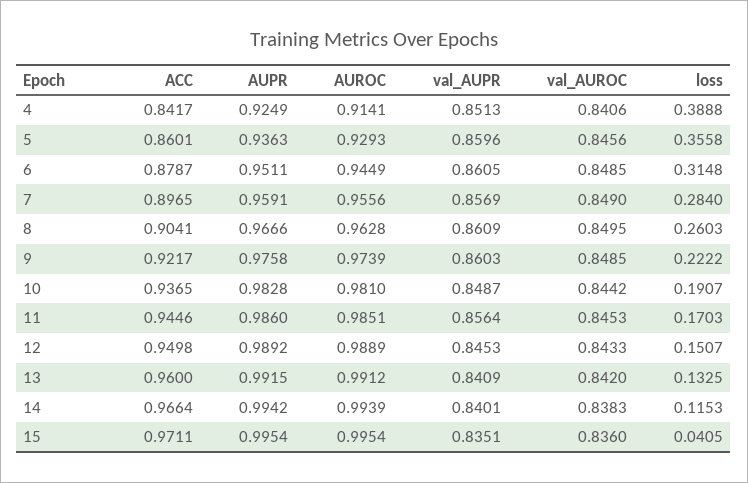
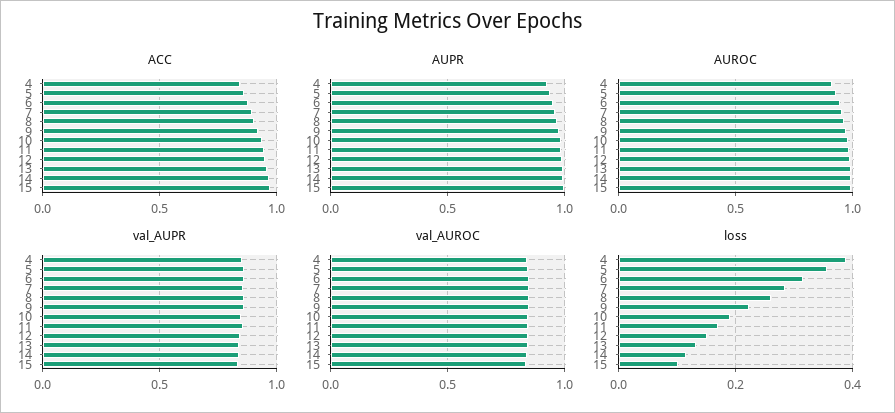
loss, 15: 0.0405 -> 0.1

